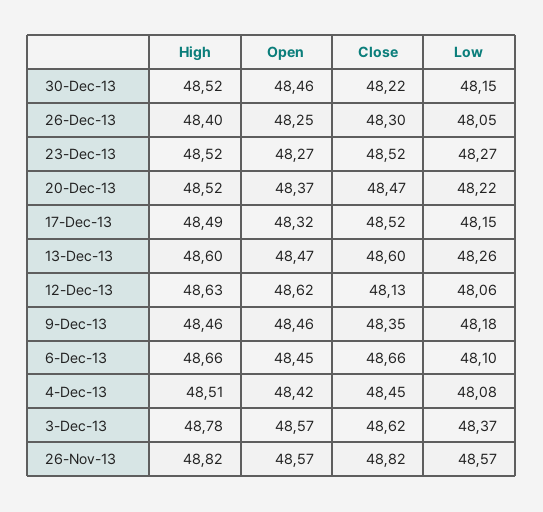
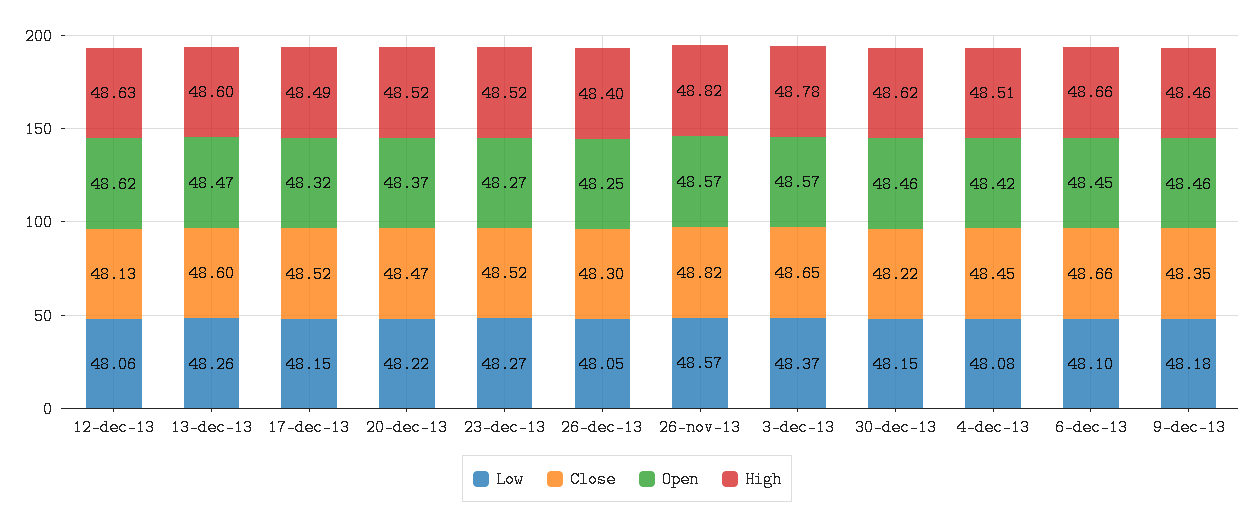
High, 30-Dec-13: 48.52 -> 48.62
Close, 3-Dec-13: 48.62 -> 48.65

